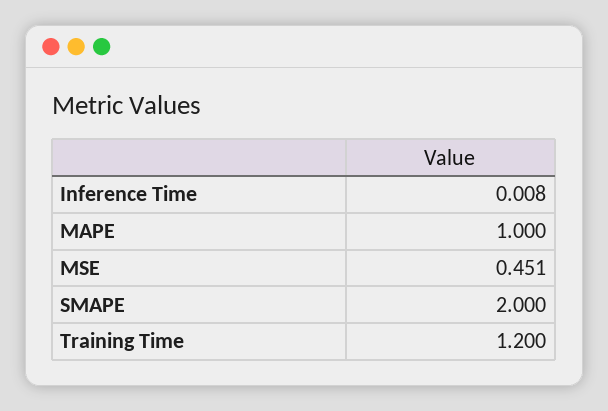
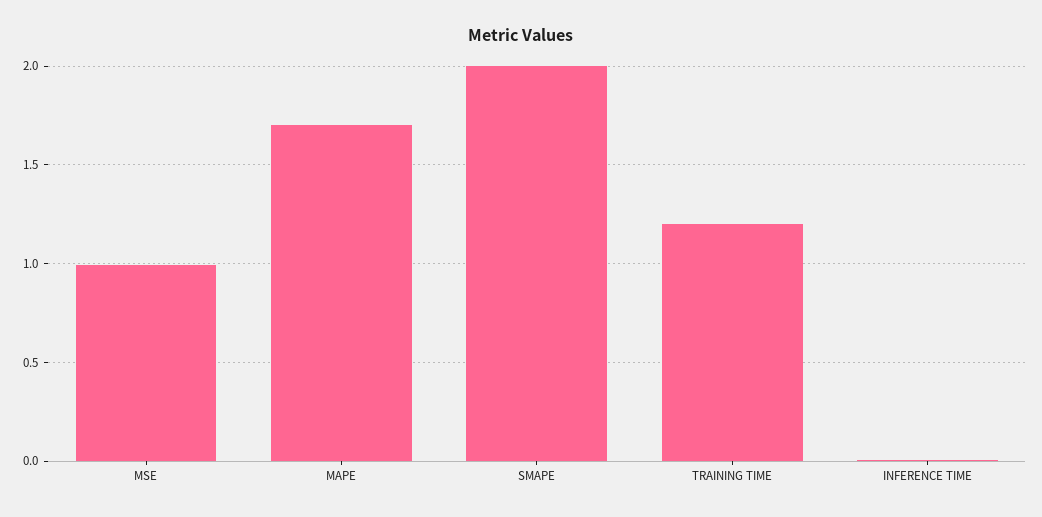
MAPE: 1 -> 1.7
MSE: 0.451 -> 1

